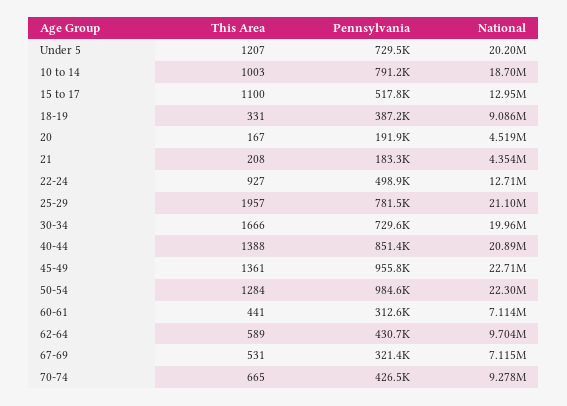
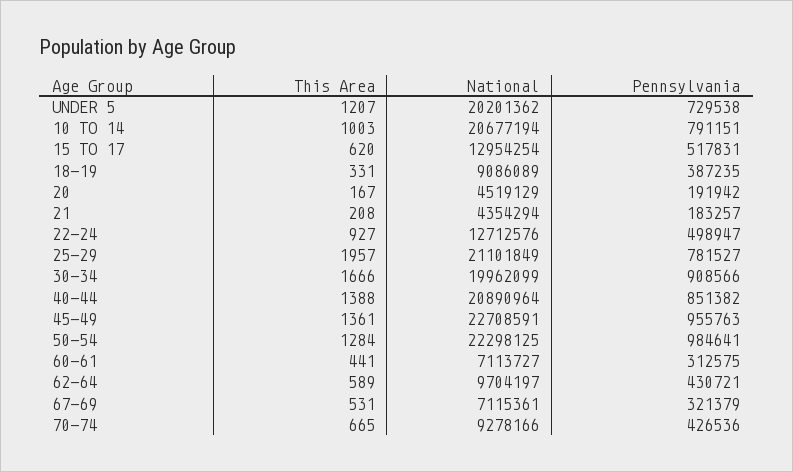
National, 10 to 14: 18700000 -> 20677194
This Area, 15 to 17: 1100 -> 620
Pennsylvania, 30-34: 729600 -> 908566

